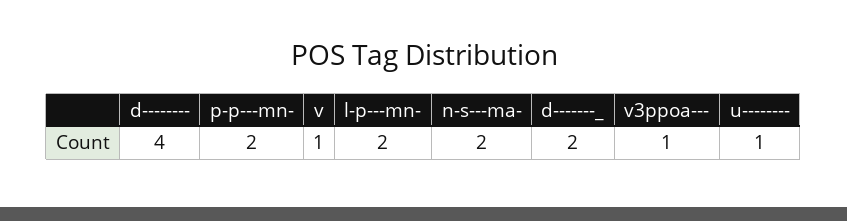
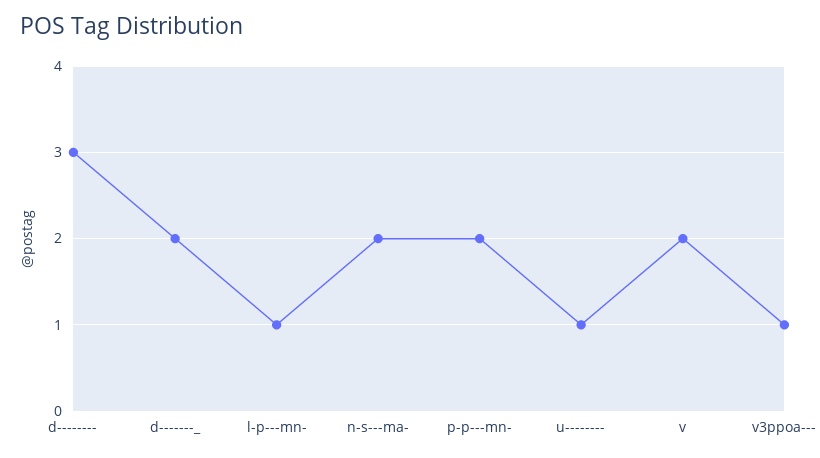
d--------: 4 -> 3
v: 1 -> 2
l-p---mn-: 2 -> 1

